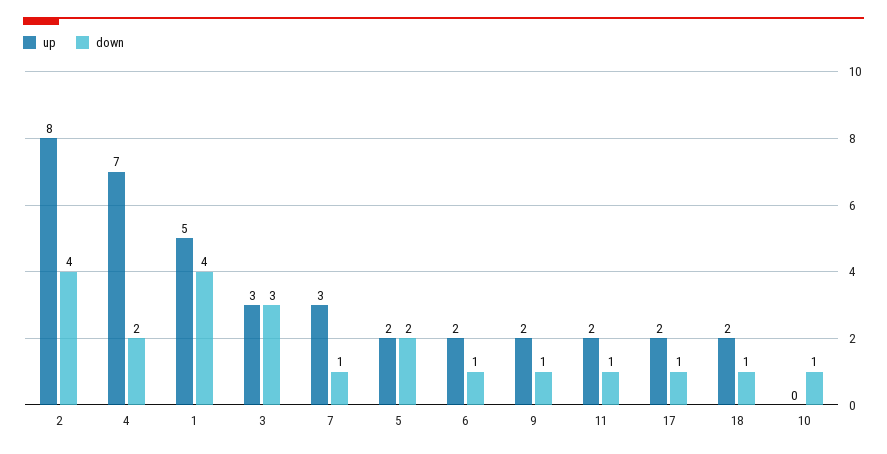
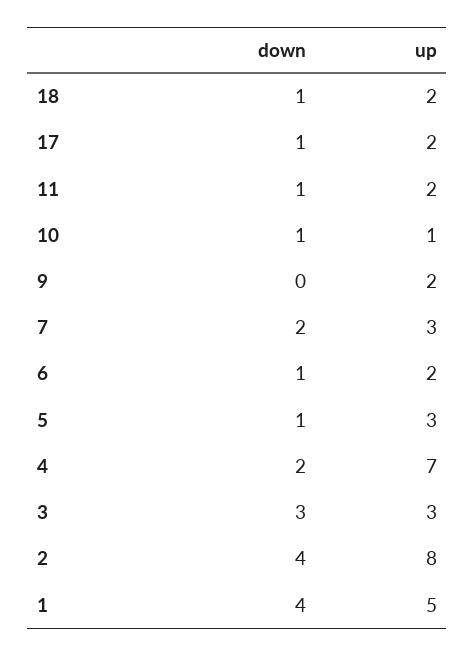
down, 7: 1 -> 2
up, 5: 2 -> 3
down, 5: 2 -> 1
down, 9: 1 -> 0
up, 10: 0 -> 1

